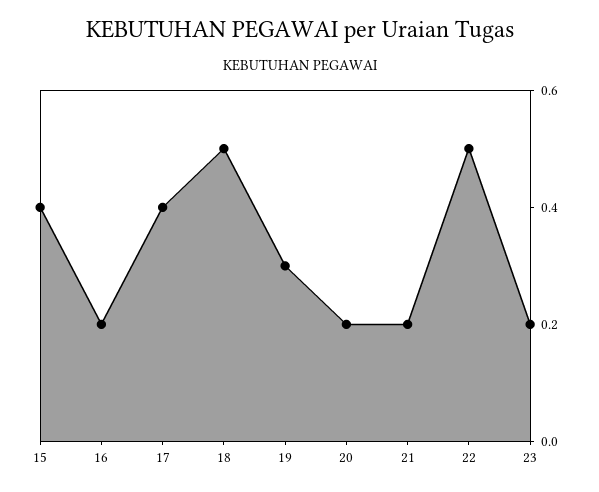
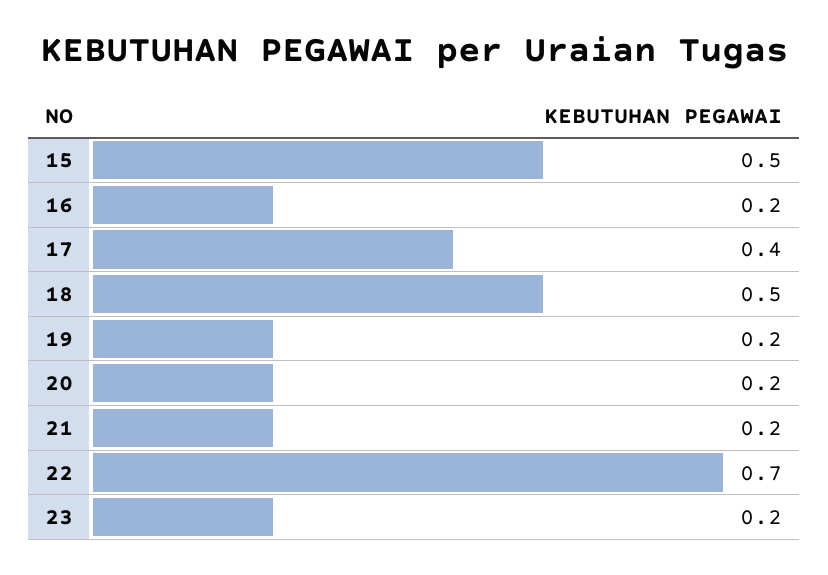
15: 0.4 -> 0.5
19: 0.3 -> 0.2
22: 0.5 -> 0.7

